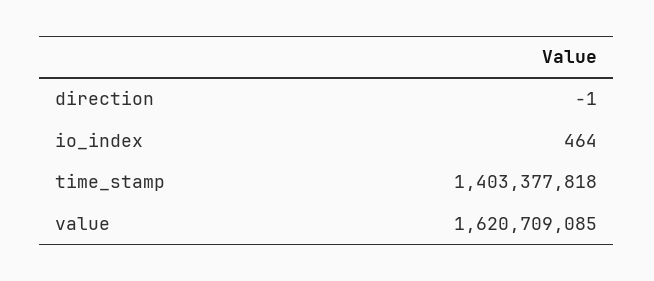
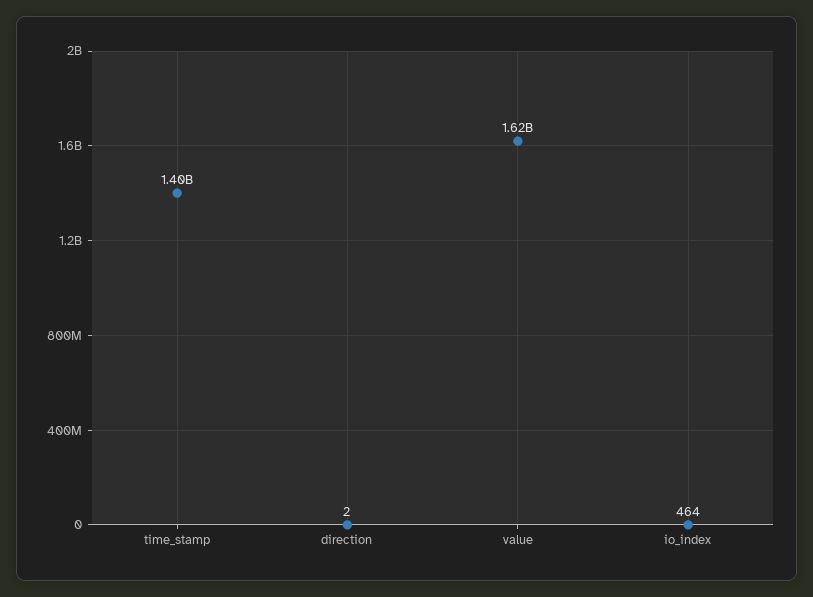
direction: -1 -> 2

